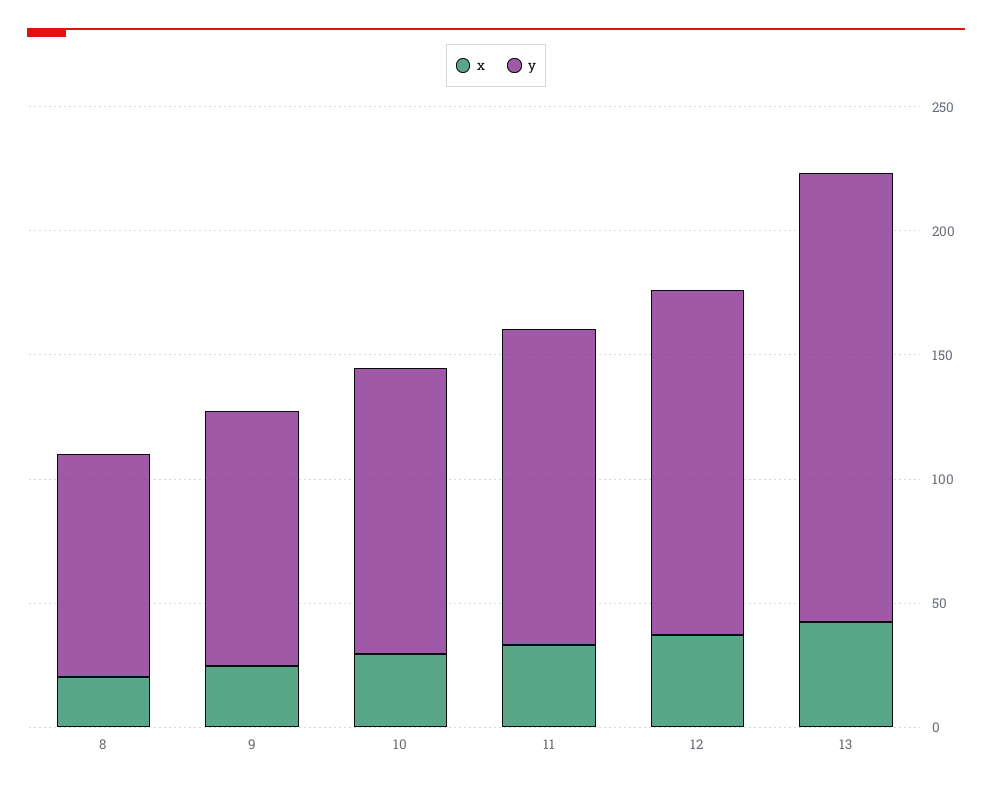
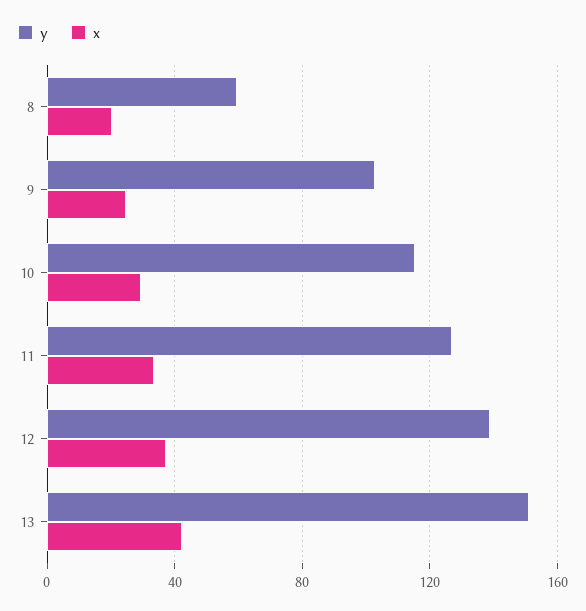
y, 8: 90 -> 60
y, 13: 180 -> 150

